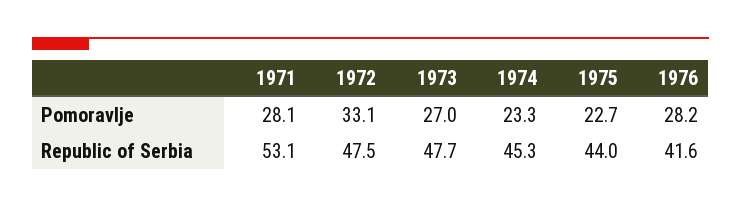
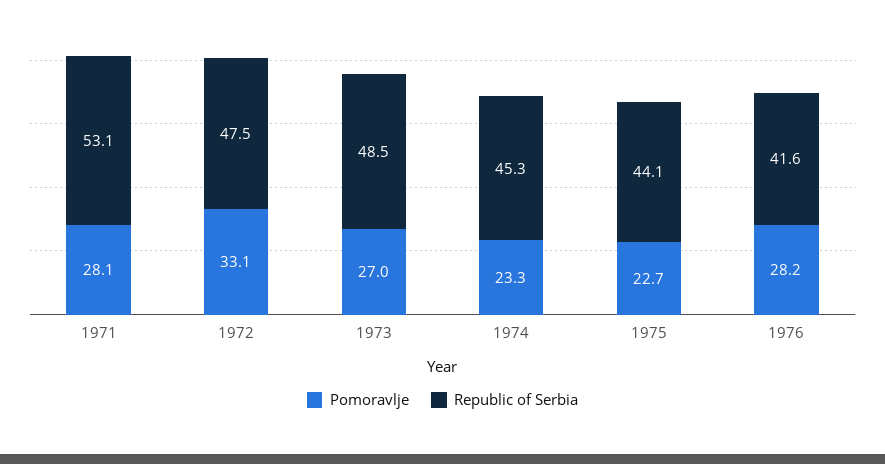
Republic of Serbia, 1973: 47.7 -> 48.5
Republic of Serbia, 1975: 44 -> 44.1

